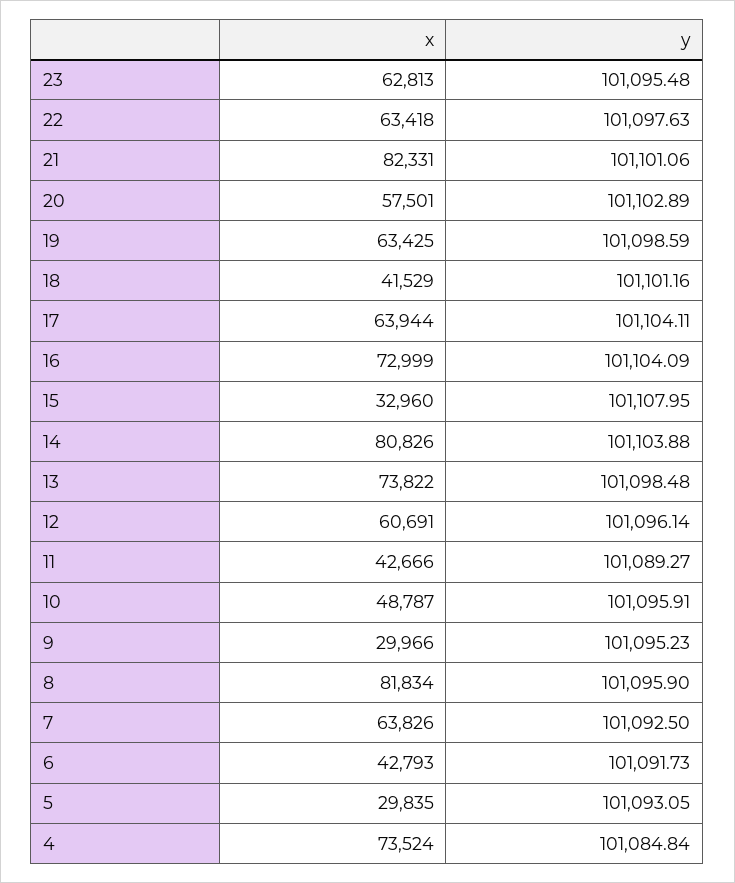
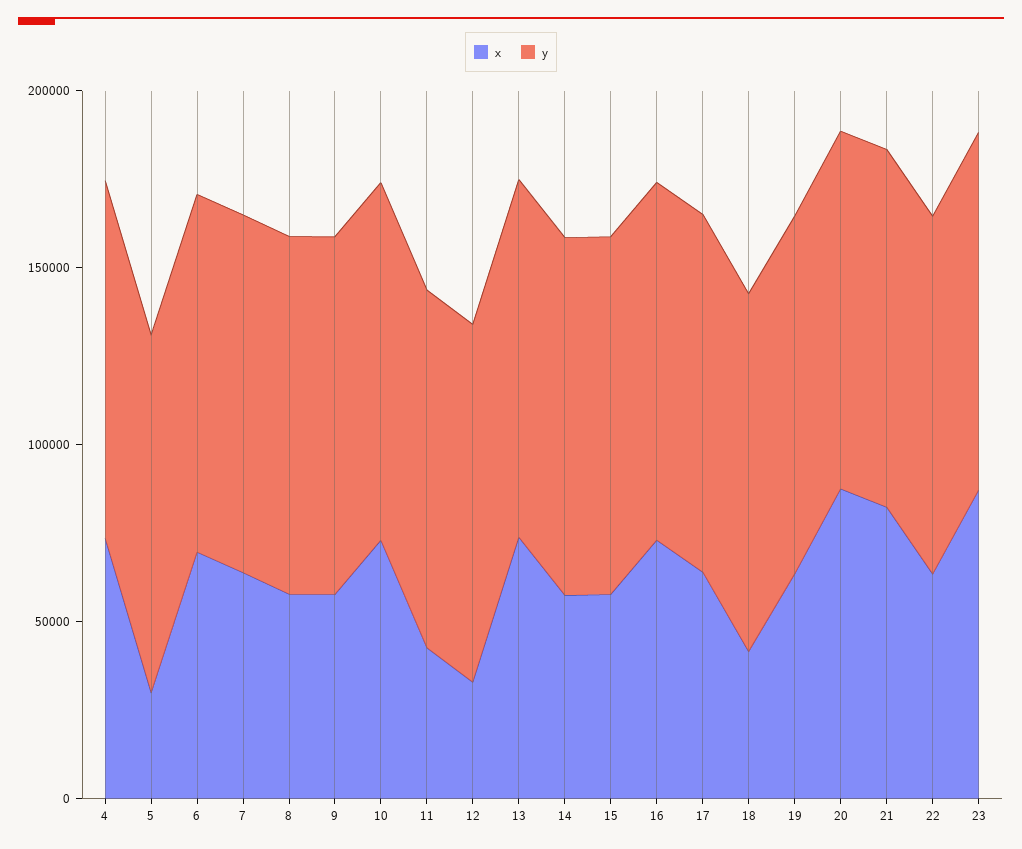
x, 23: 62813 -> 90000
x, 20: 57501 -> 90000
x, 15: 32960 -> 60000
x, 14: 80826 -> 60000
x, 12: 60691 -> 30000
x, 10: 48787 -> 70000
x, 9: 29966 -> 60000
x, 8: 81834 -> 60000
x, 6: 42793 -> 70000

